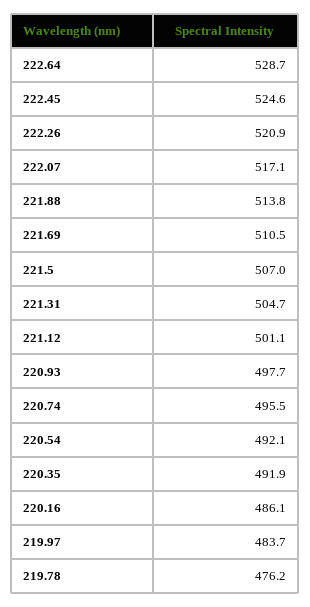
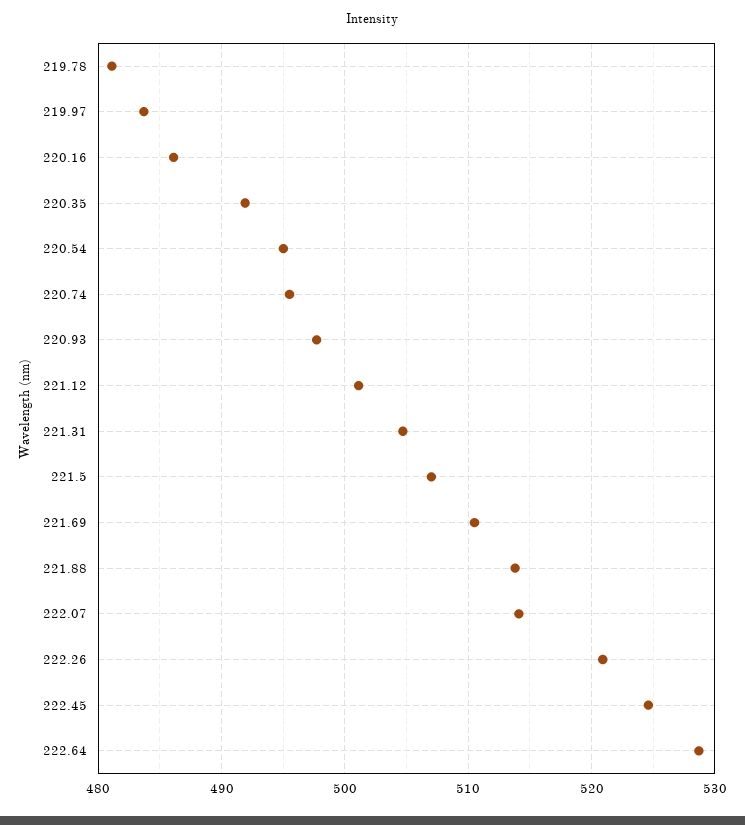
222.07: 517.1 -> 514
220.54: 492.1 -> 495
219.78: 476.2 -> 481

